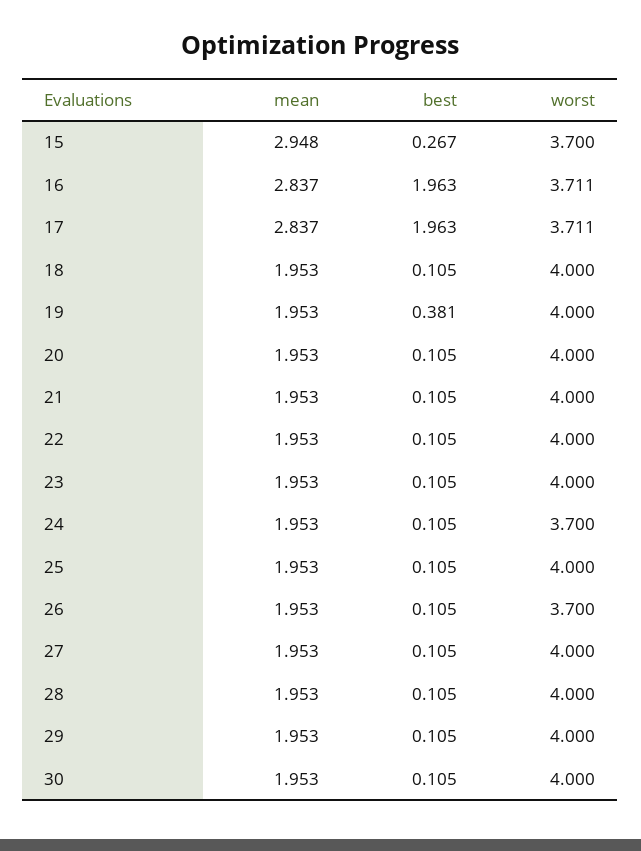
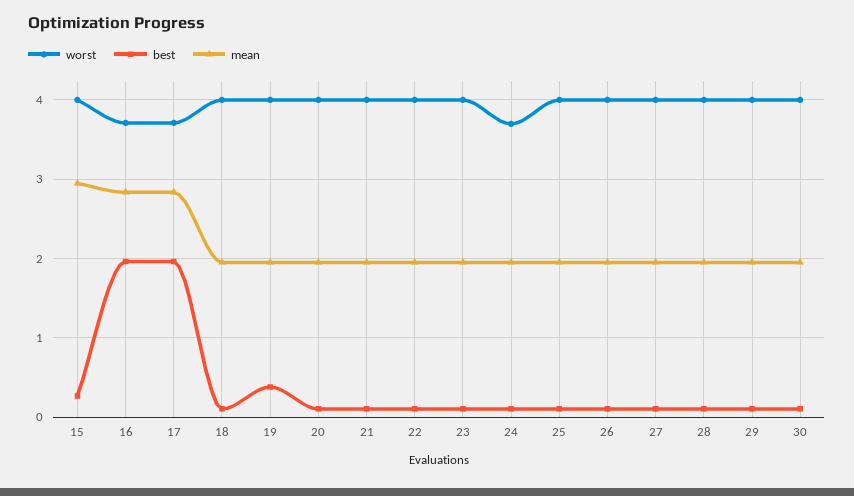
worst, 15: 3.7 -> 4
worst, 26: 3.7 -> 4

